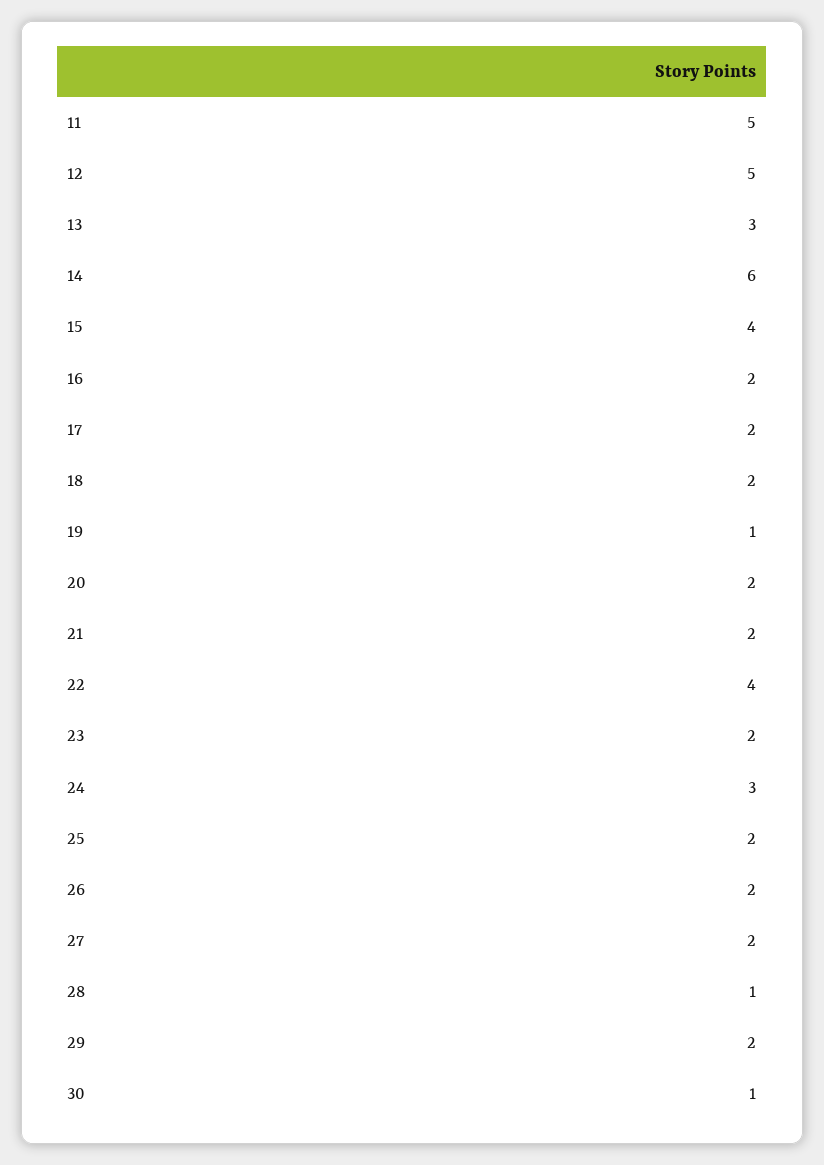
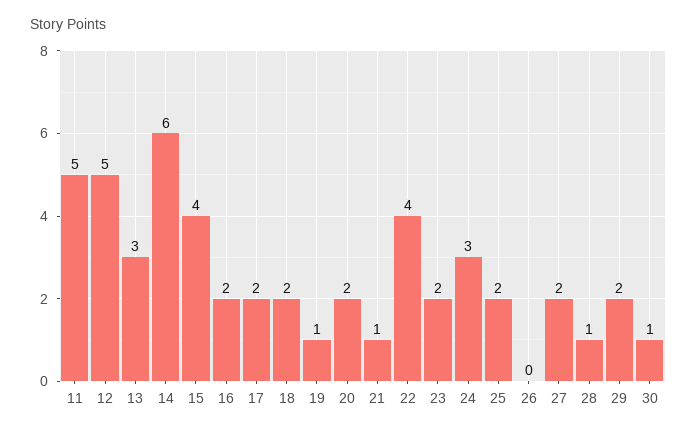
21: 2 -> 1
26: 2 -> 0

